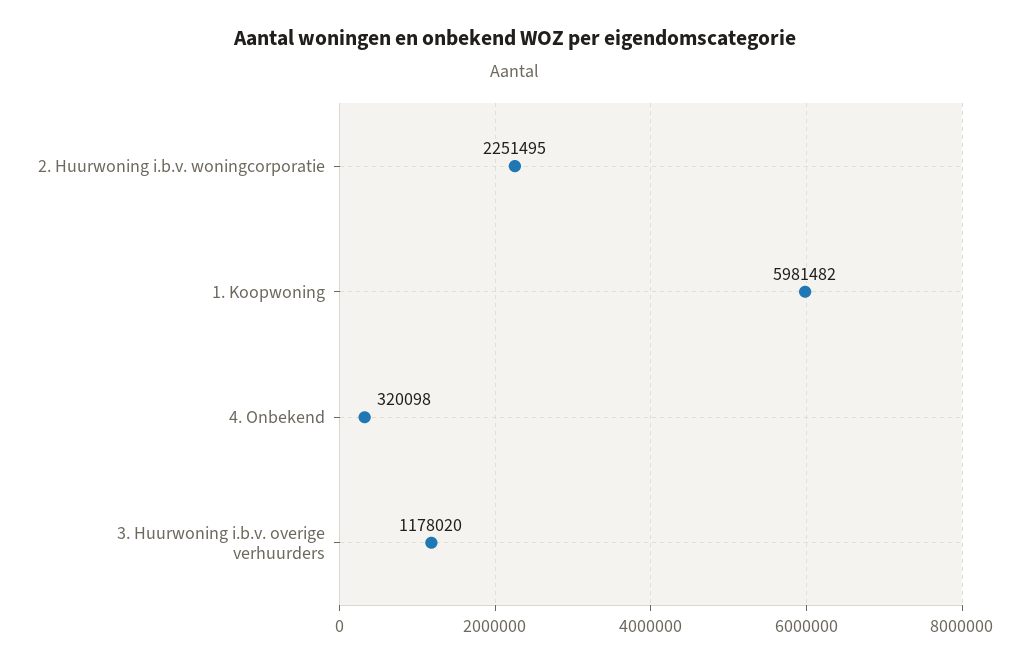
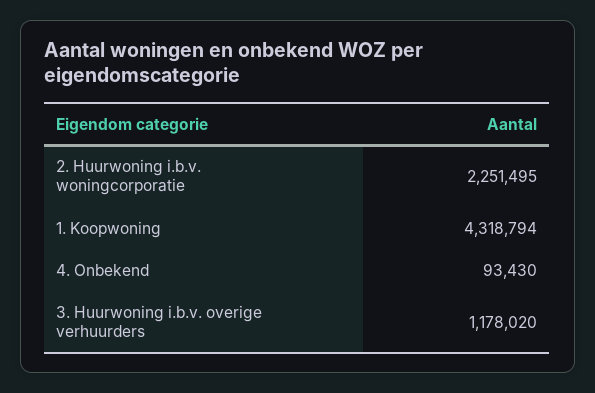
1. Koopwoning: 5981482 -> 4318794
4. Onbekend: 320098 -> 93430

